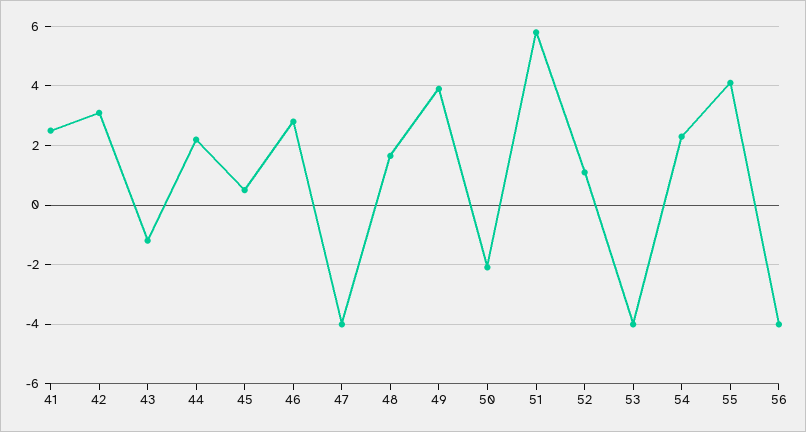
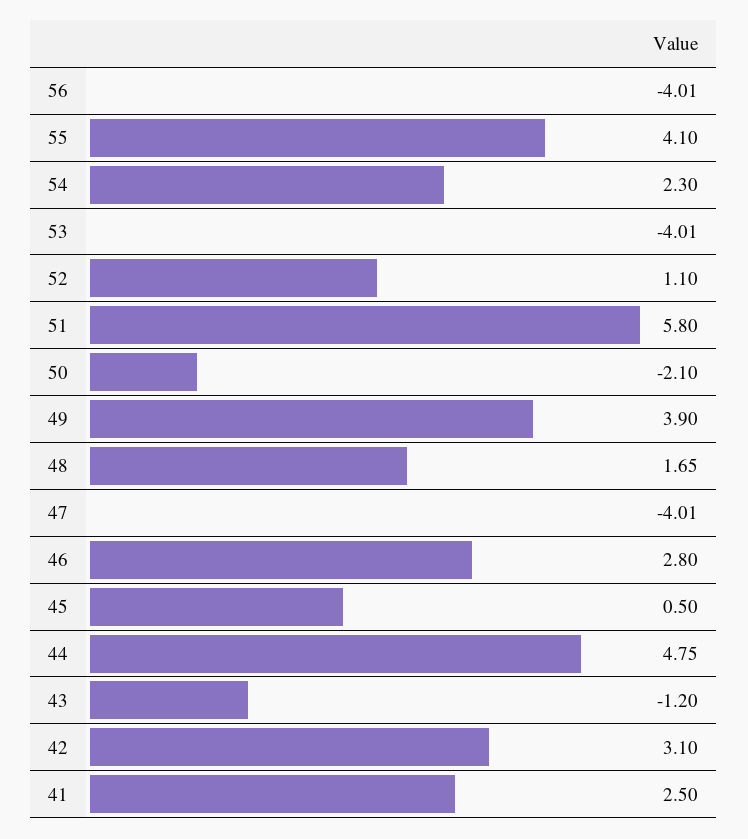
44: 2.25 -> 4.75

